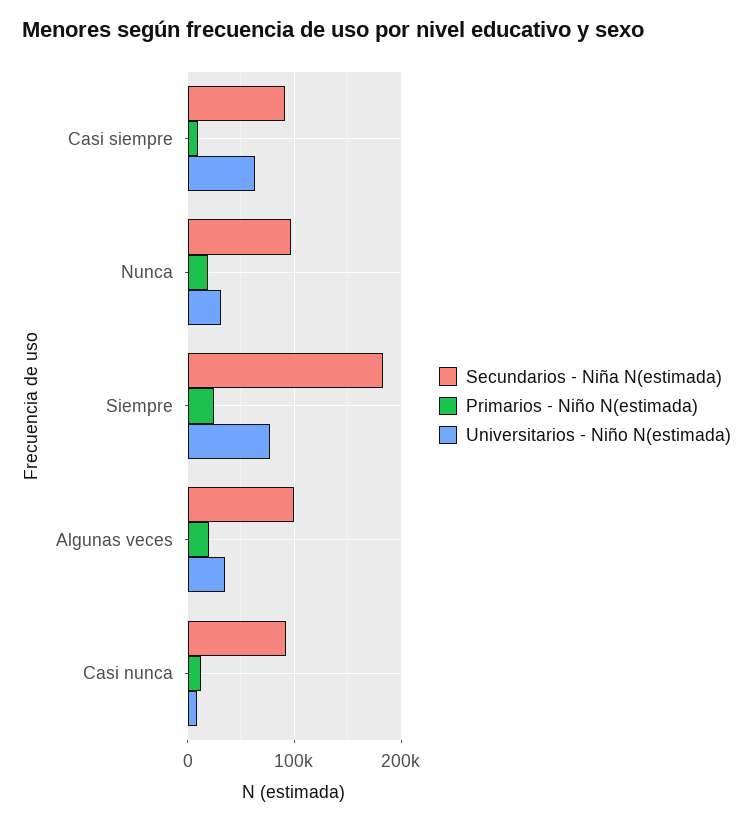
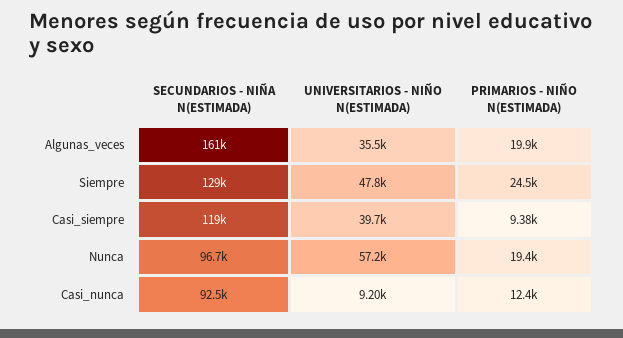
Secundarios - Niña N(estimada), Casi siempre: 90000 -> 119000
Universitarios - Niño N(estimada), Casi siempre: 60000 -> 39700
Universitarios - Niño N(estimada), Nunca: 30000 -> 57200
Secundarios - Niña N(estimada), Siempre: 180000 -> 129000
Universitarios - Niño N(estimada), Siempre: 80000 -> 47800
Secundarios - Niña N(estimada), Algunas veces: 100000 -> 161000

